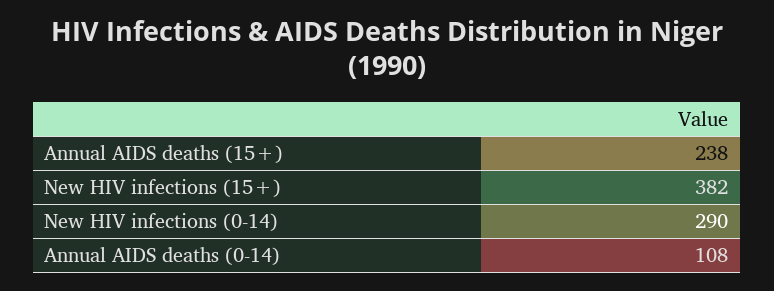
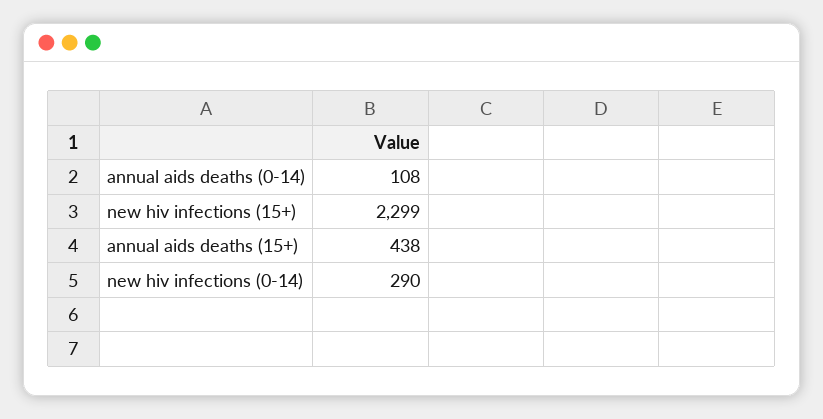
Annual AIDS deaths (15+): 238 -> 438
New HIV infections (15+): 382 -> 2299

